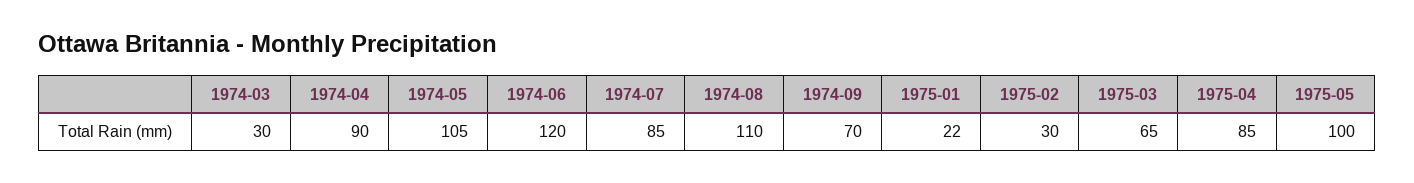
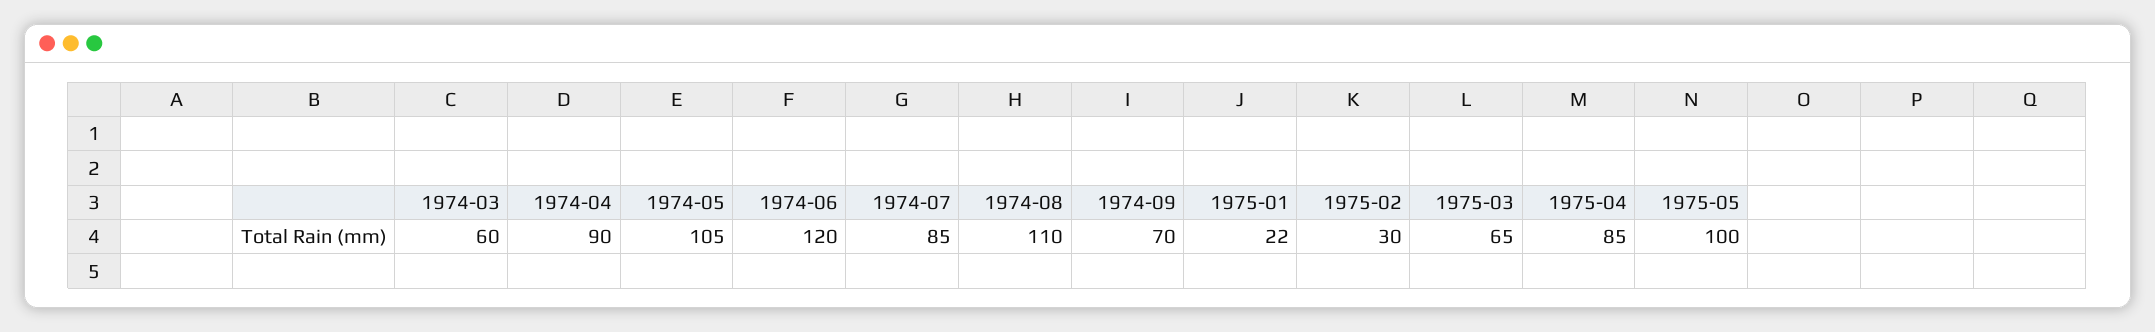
1974-03: 30 -> 60

